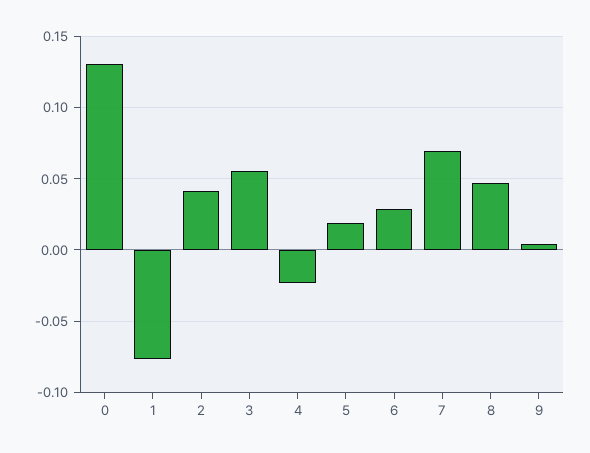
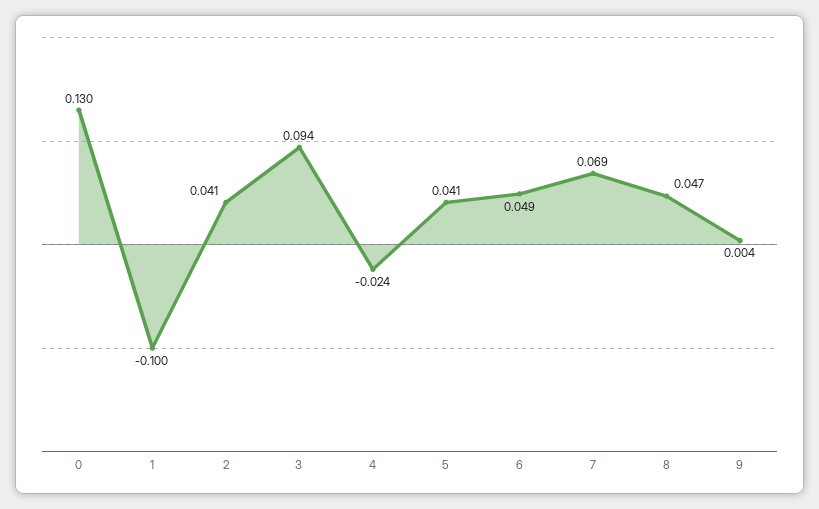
1: -0.075 -> -0.1
3: 0.055 -> 0.094
5: 0.02 -> 0.041
6: 0.03 -> 0.049

